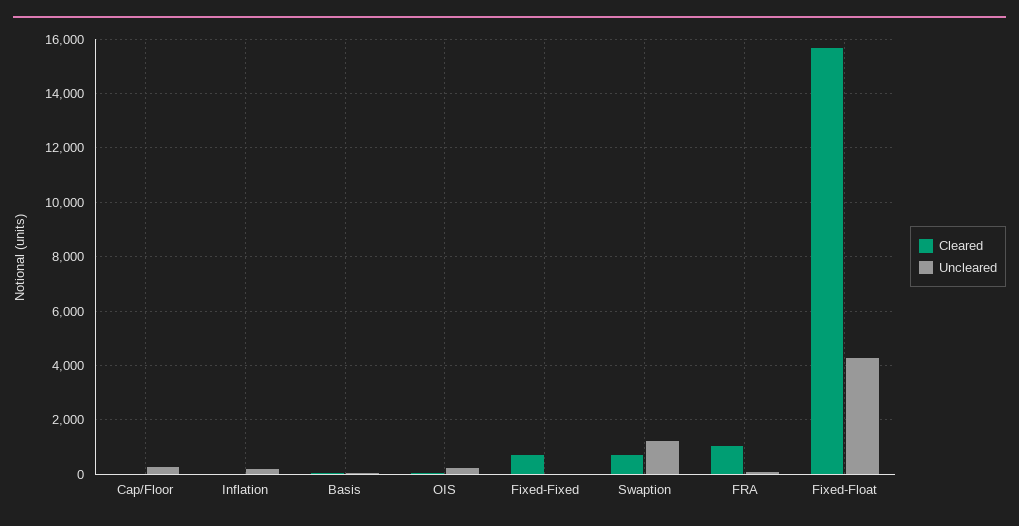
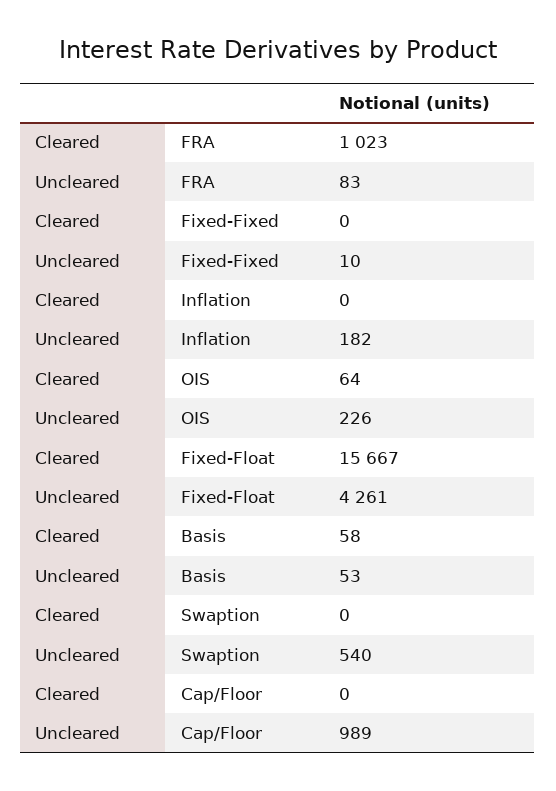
Uncleared, Cap/Floor: 250 -> 989
Cleared, Fixed-Fixed: 750 -> 0
Cleared, Swaption: 750 -> 0
Uncleared, Swaption: 1250 -> 540

